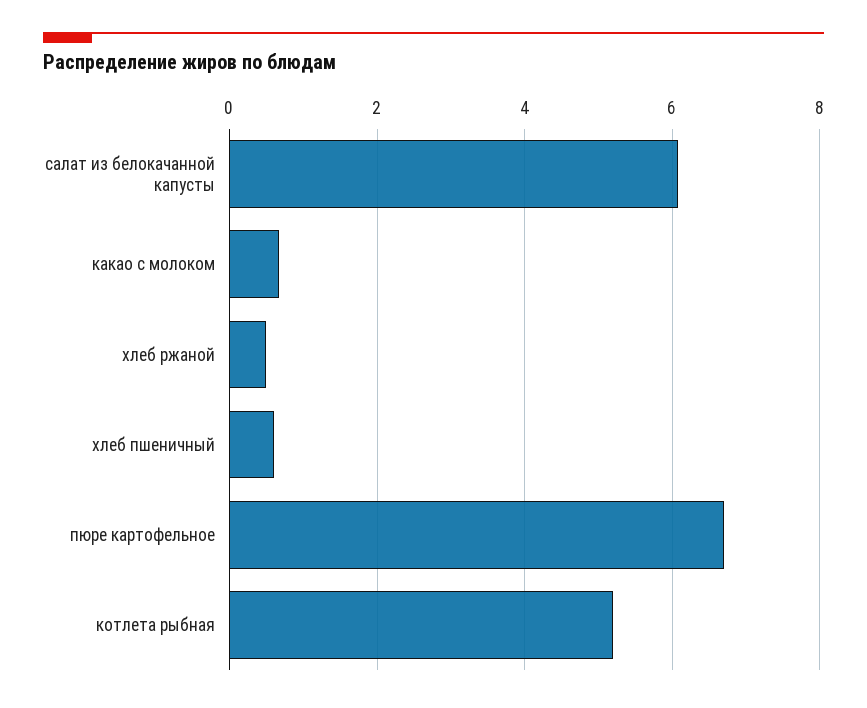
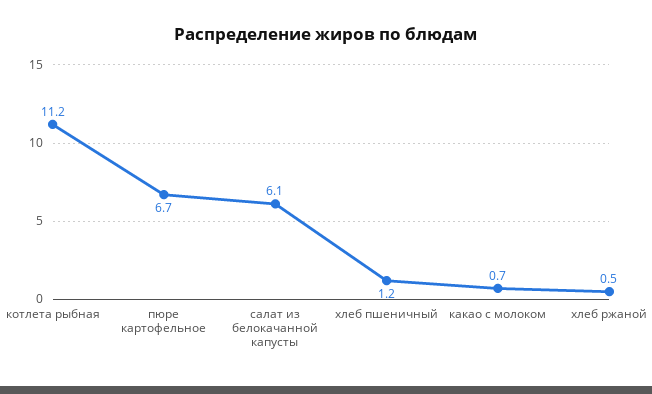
хлеб пшеничный: 0.6 -> 1.2
котлета рыбная: 5.2 -> 11.2

